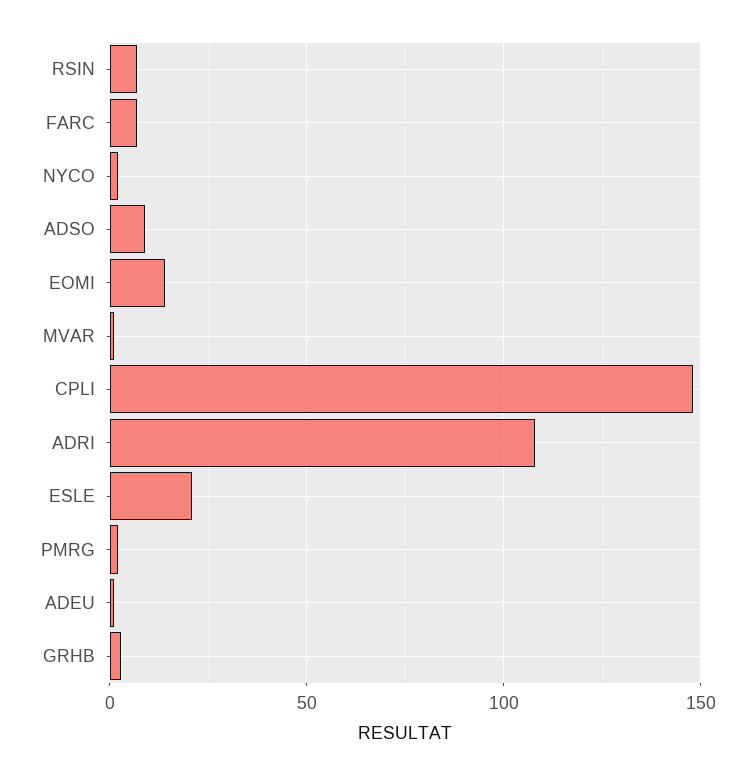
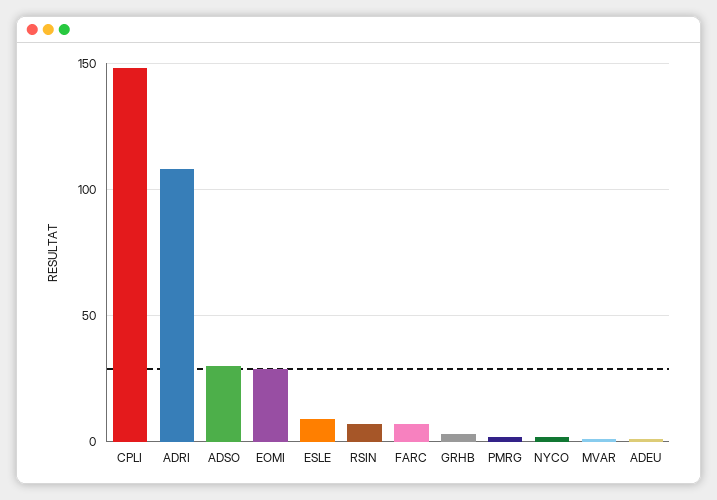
ADSO: 10 -> 30
EOMI: 15 -> 30
ESLE: 20 -> 10

